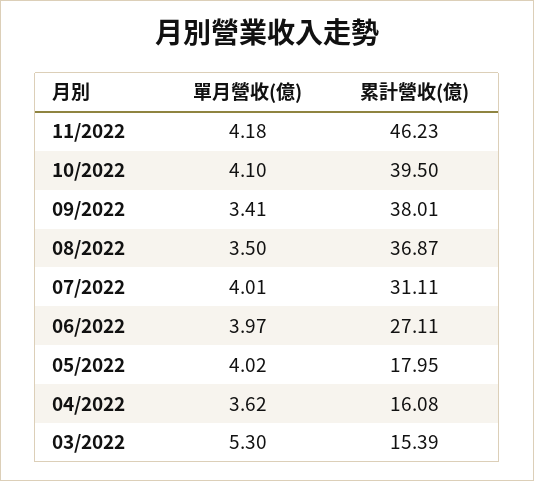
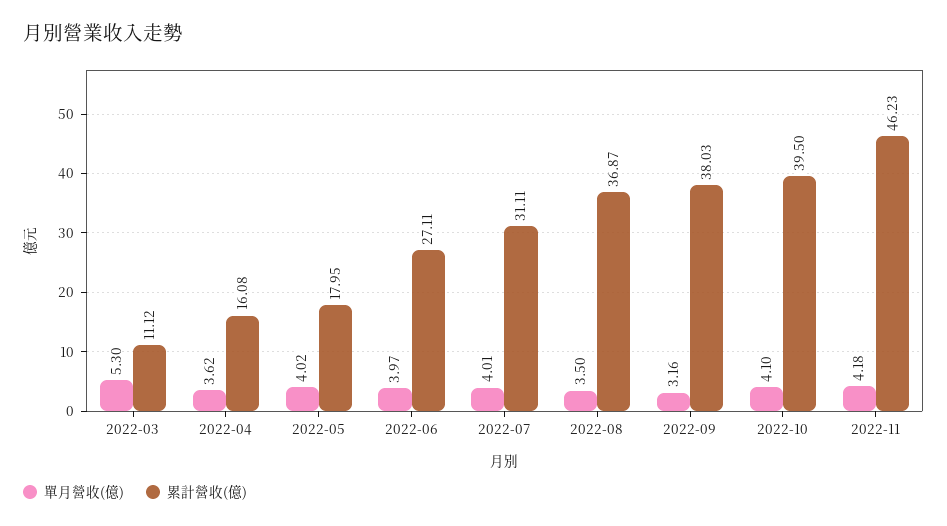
單月營收(億), 09/2022: 3.41 -> 3.16
累計營收(億), 09/2022: 38.01 -> 38.03
累計營收(億), 03/2022: 15.39 -> 11.12

